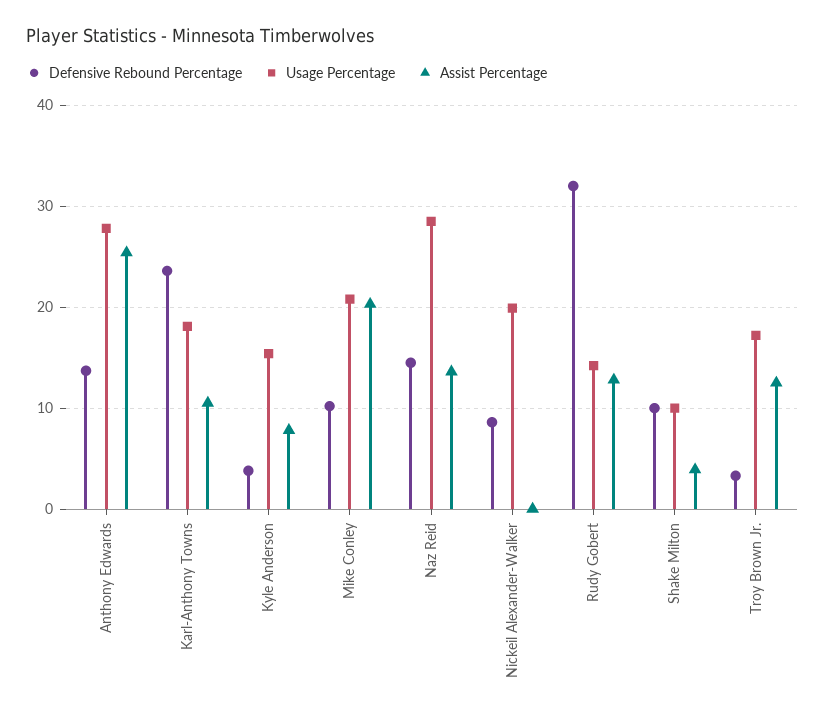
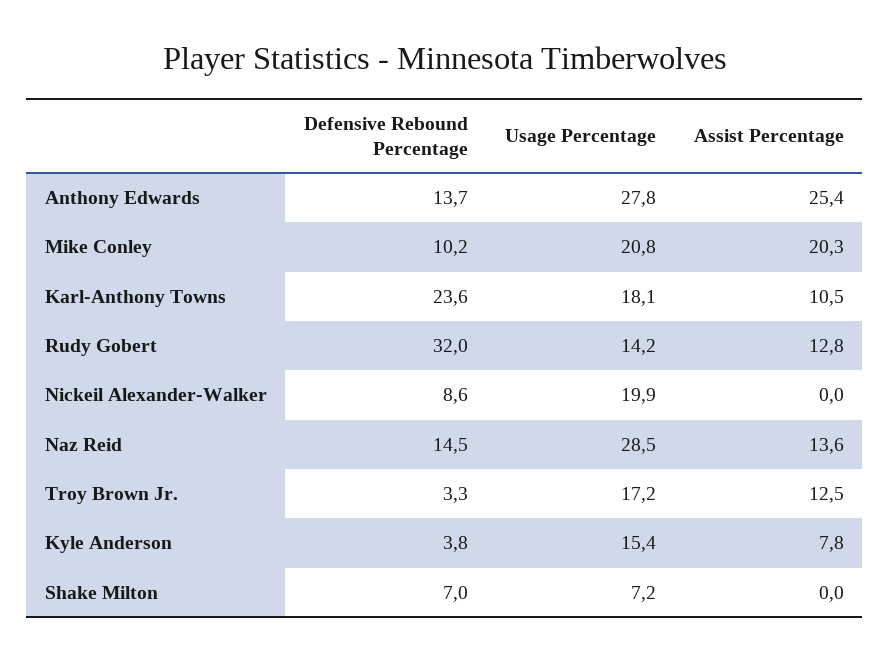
Defensive Rebound Percentage, Shake Milton: 10 -> 7
Usage Percentage, Shake Milton: 10 -> 7.2
Assist Percentage, Shake Milton: 4 -> 0

